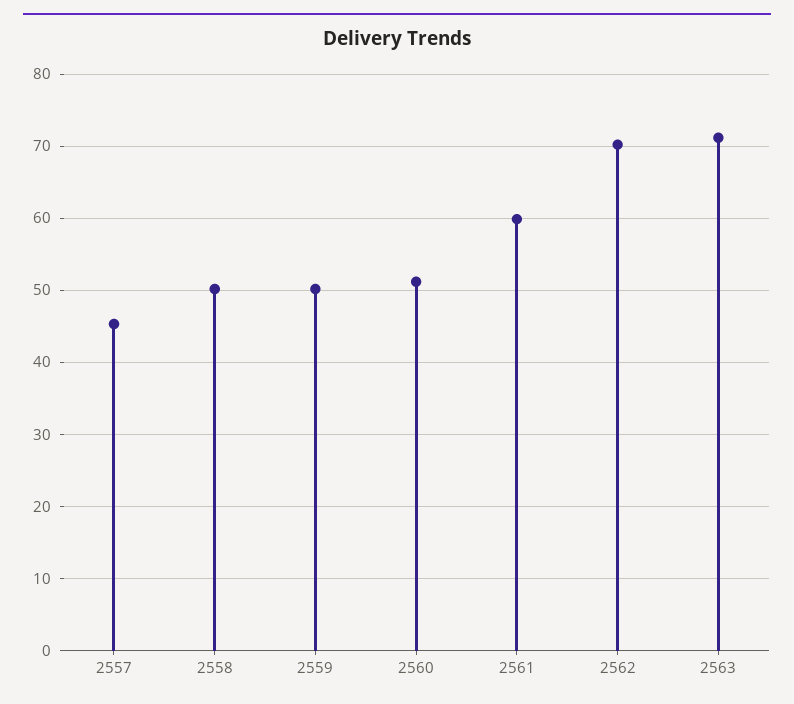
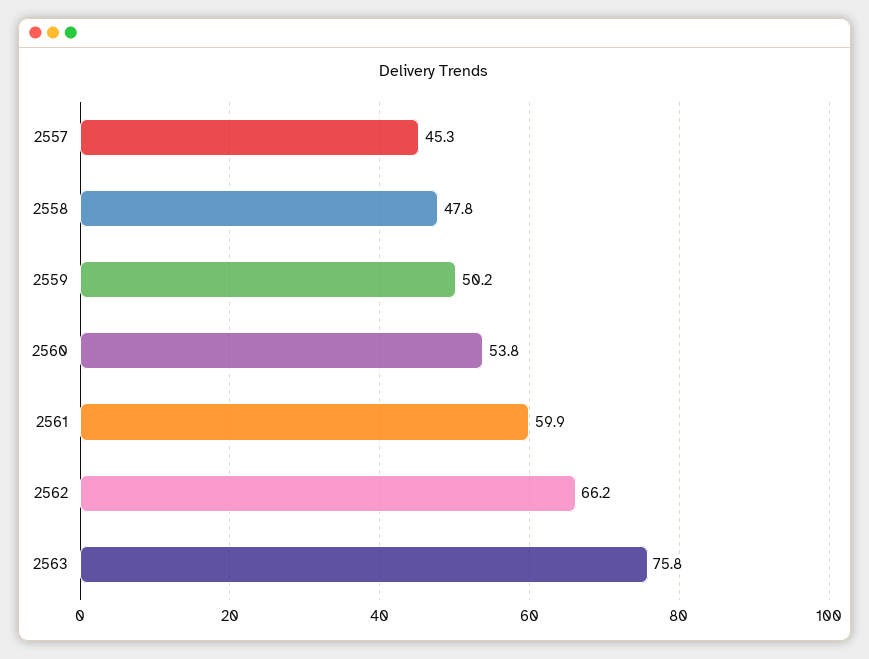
2558: 50 -> 47.8
2560: 51 -> 53.8
2562: 70 -> 66.2
2563: 71 -> 75.8

